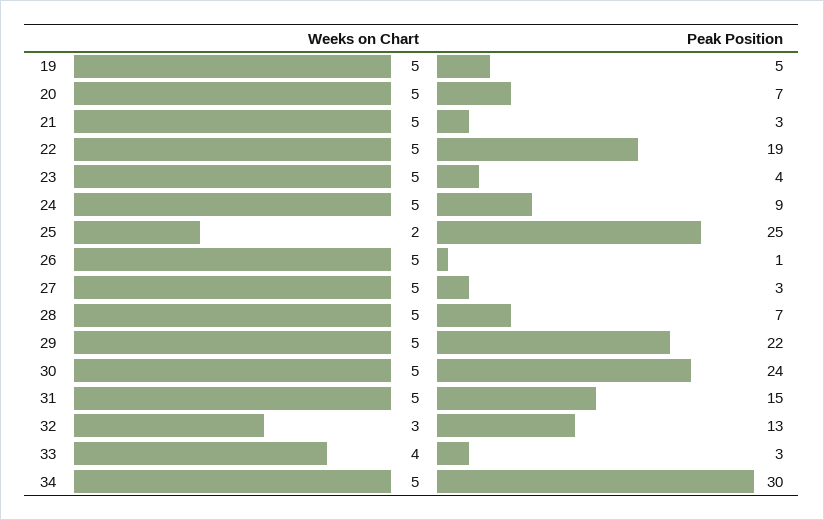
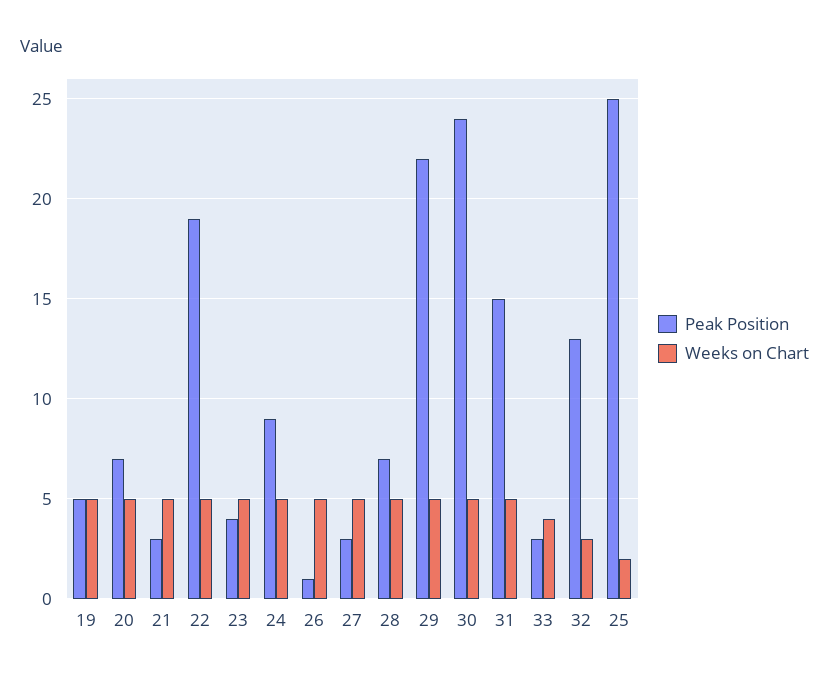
Weeks on Chart, 34: 5 -> none
Peak Position, 34: 30 -> none

